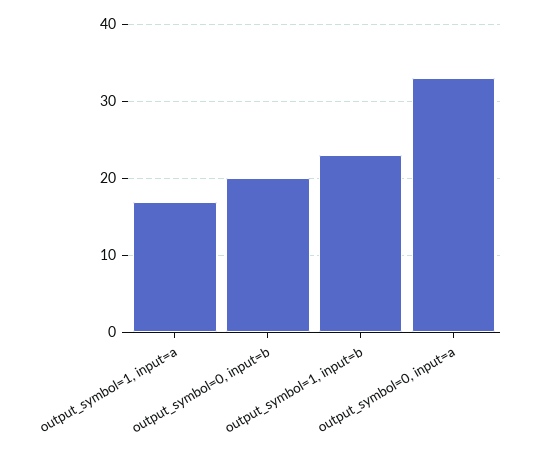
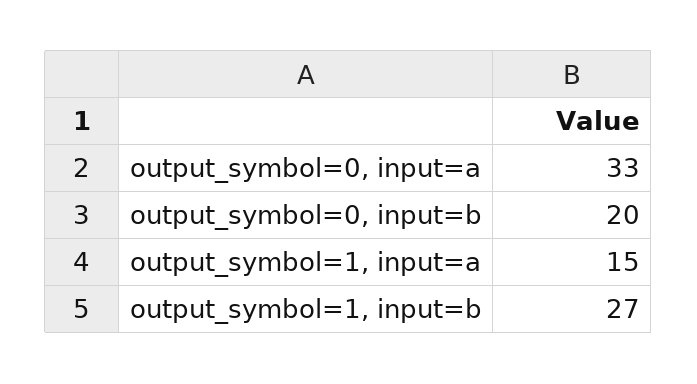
output_symbol=1, input=a: 17 -> 15
output_symbol=1, input=b: 23 -> 27

